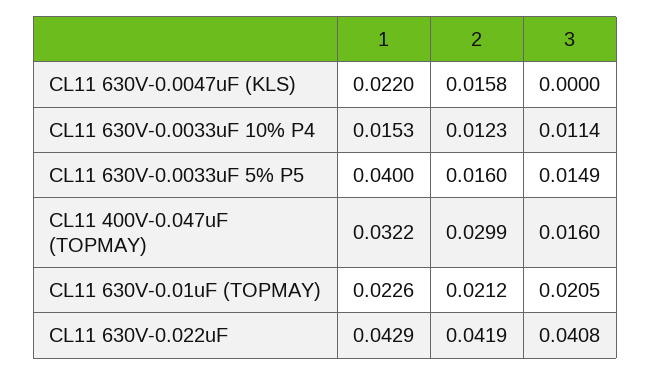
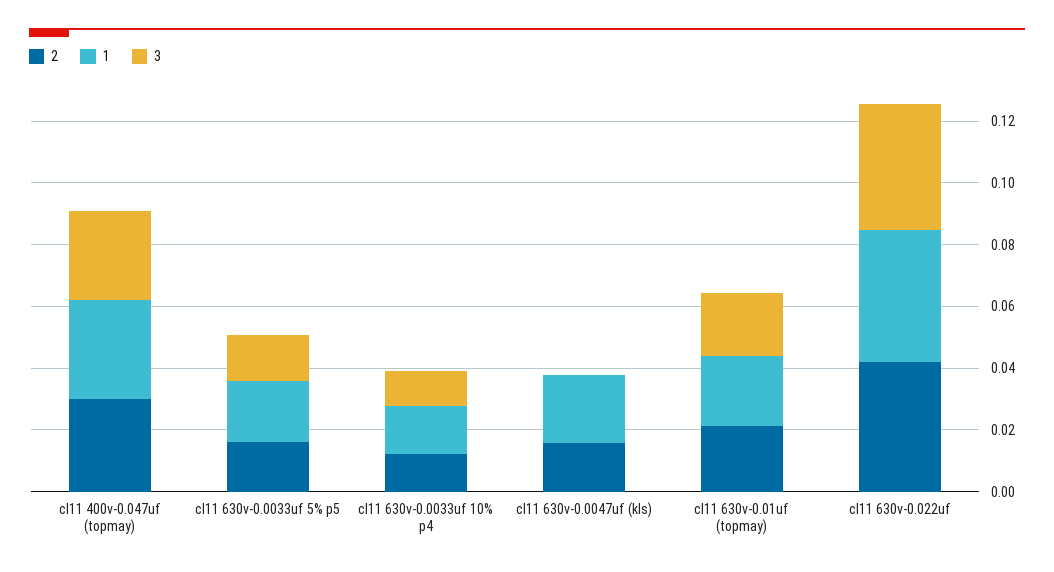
1, CL11 630V-0.0033uF 5% P5: 0.04 -> 0.02
3, CL11 400V-0.047uF (TOPMAY): 0.016 -> 0.03

